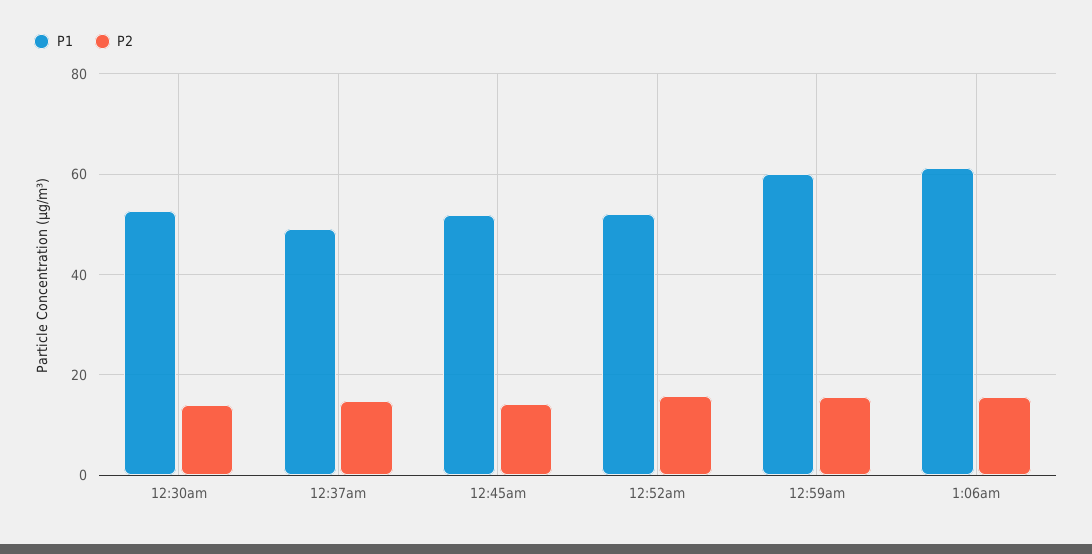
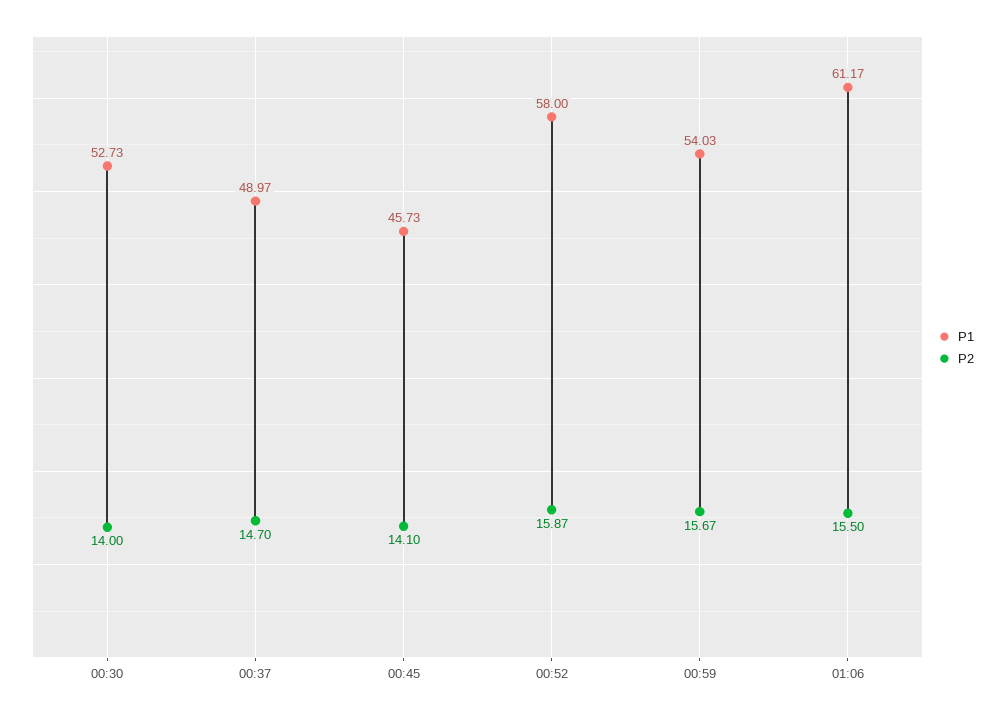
P1, 12:45am: 52 -> 45.73
P1, 12:52am: 52 -> 58
P1, 12:59am: 60 -> 54.03

